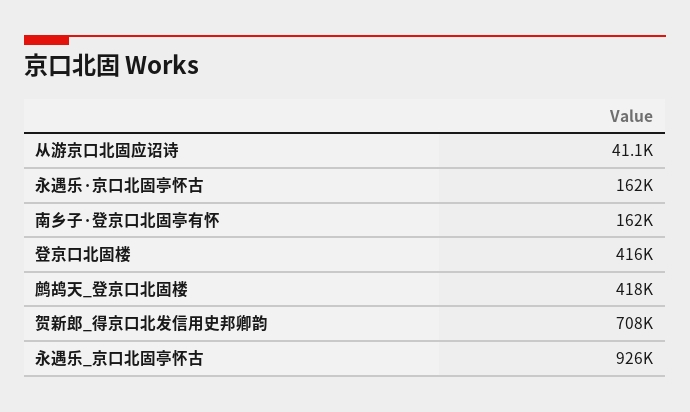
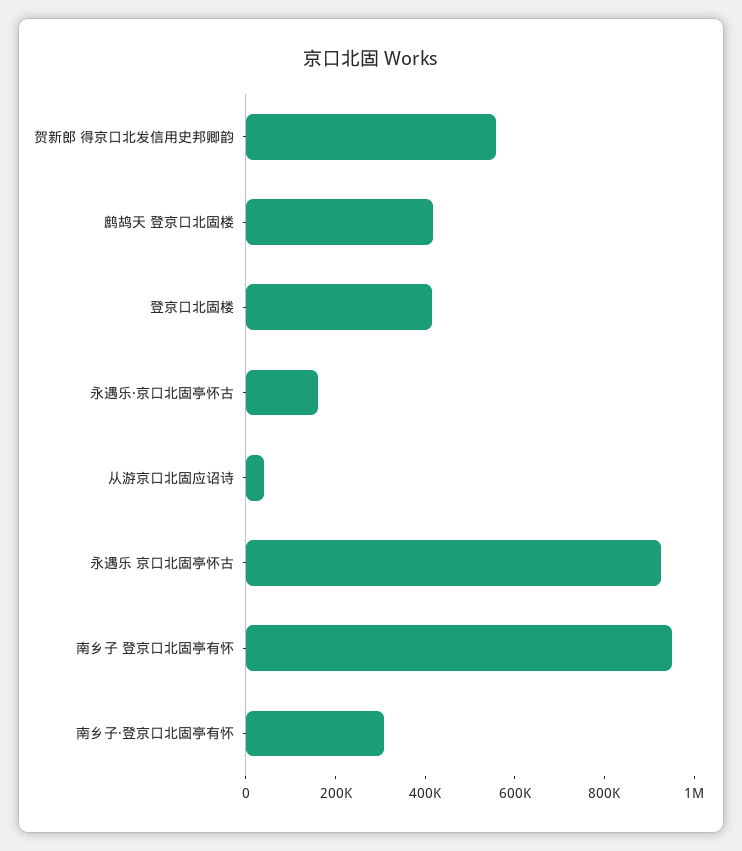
南乡子·登京口北固亭有怀: 162000 -> 300000
贺新郎_得京口北发信用史邦卿韵: 708000 -> 550000
南乡子 登京口北固亭有怀: none -> 950000

